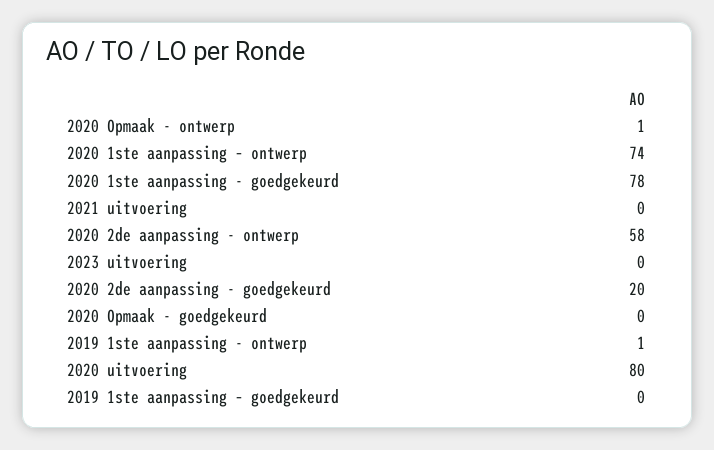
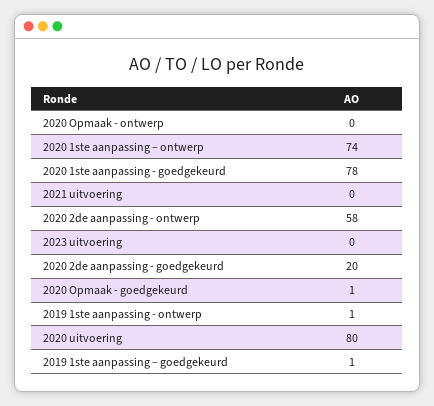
2020 Opmaak - ontwerp: 1 -> 0
2020 Opmaak - goedgekeurd: 0 -> 1
2019 1ste aanpassing – goedgekeurd: 0 -> 1

